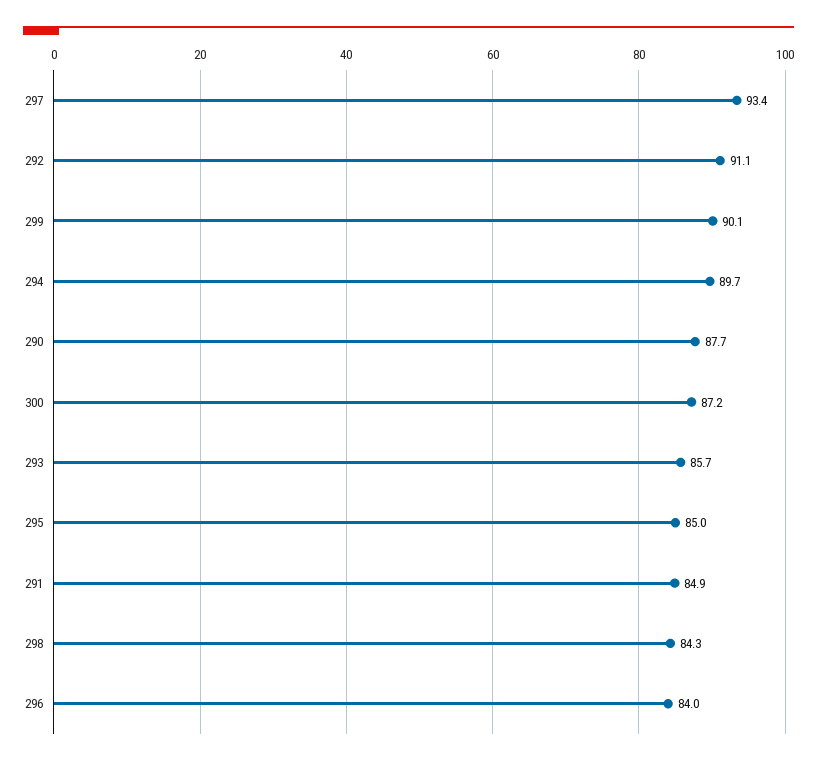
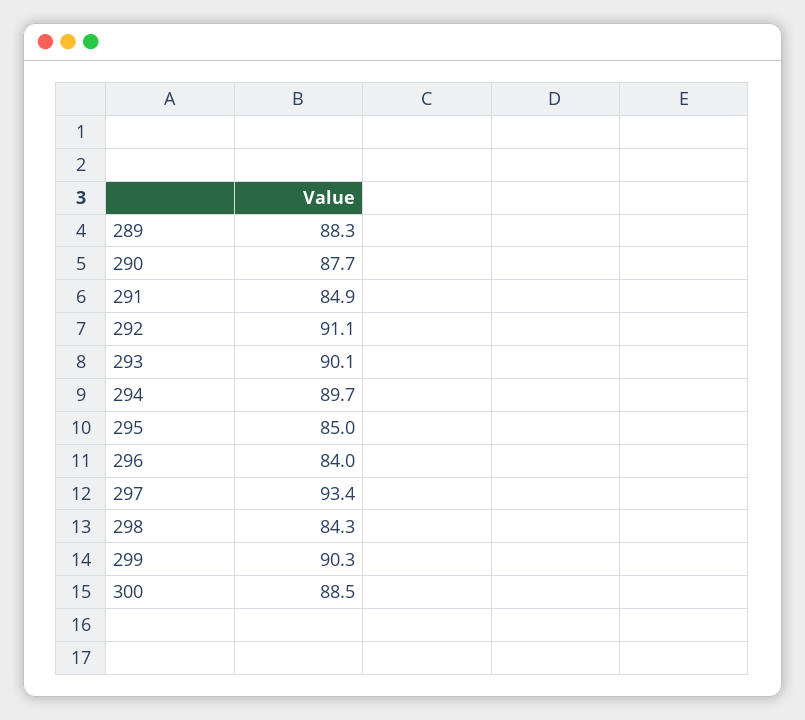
299: 90.1 -> 90.3
300: 87.2 -> 88.5
293: 85.7 -> 90.1
289: none -> 88.3

